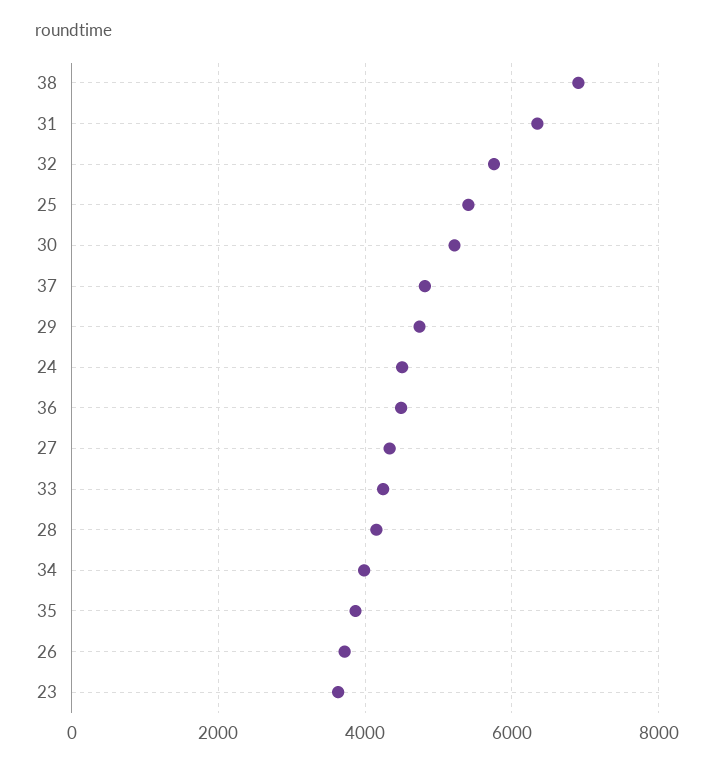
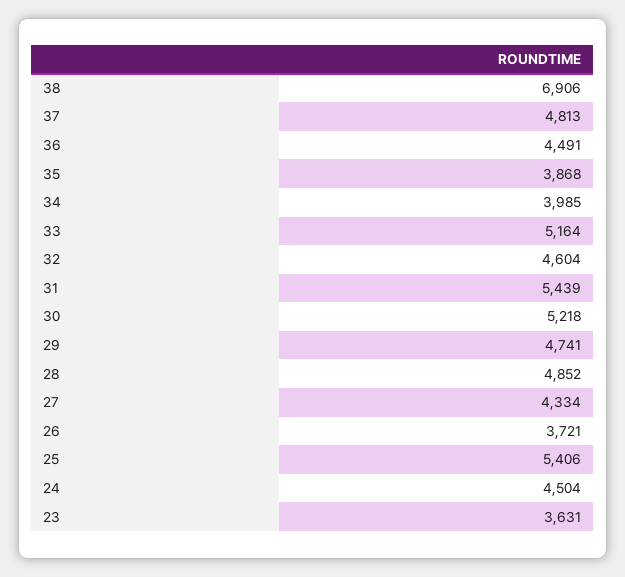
31: 6400 -> 5439
32: 5800 -> 4604
33: 4200 -> 5164
28: 4200 -> 4852

